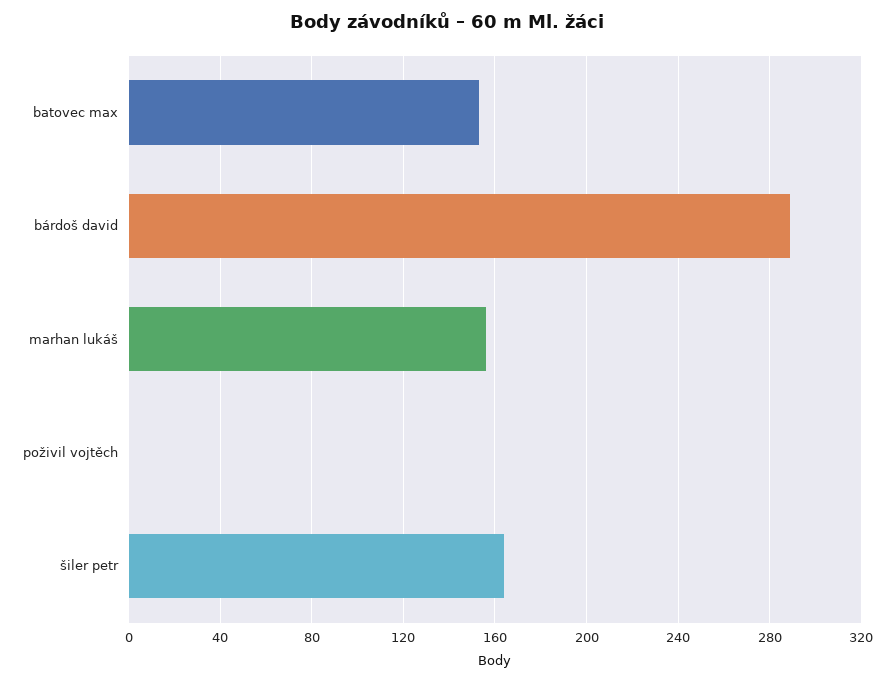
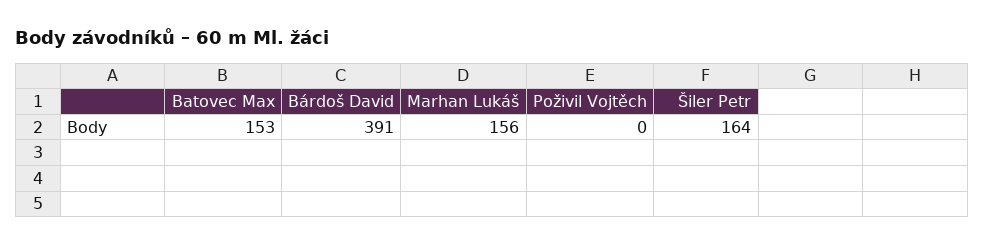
bárdoš david: 290 -> 391

